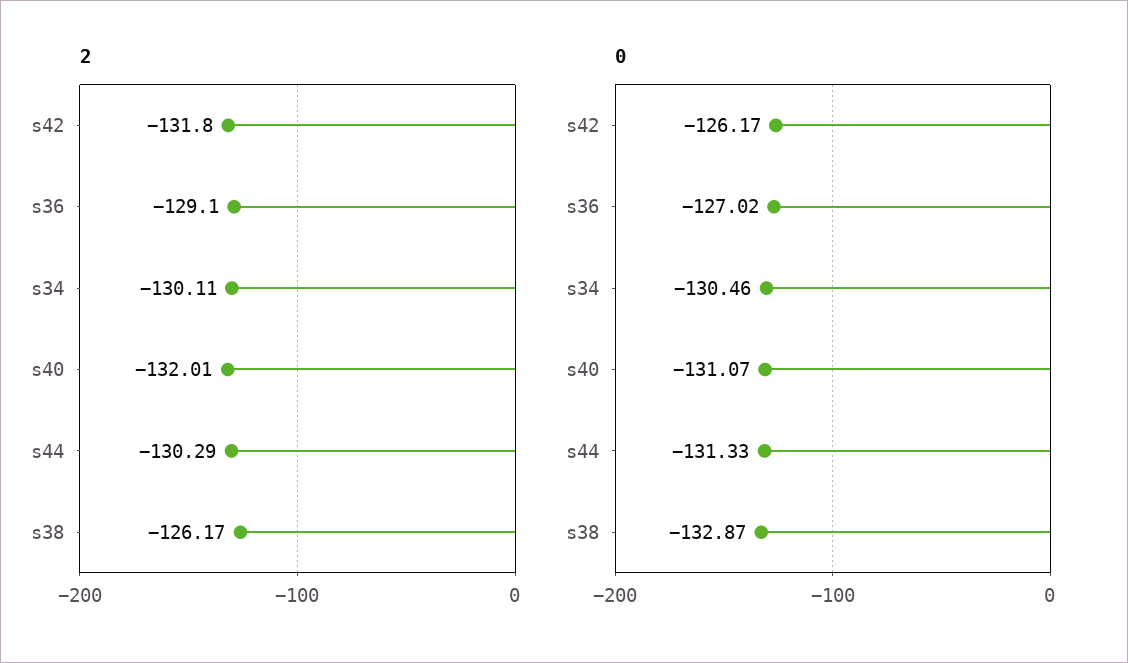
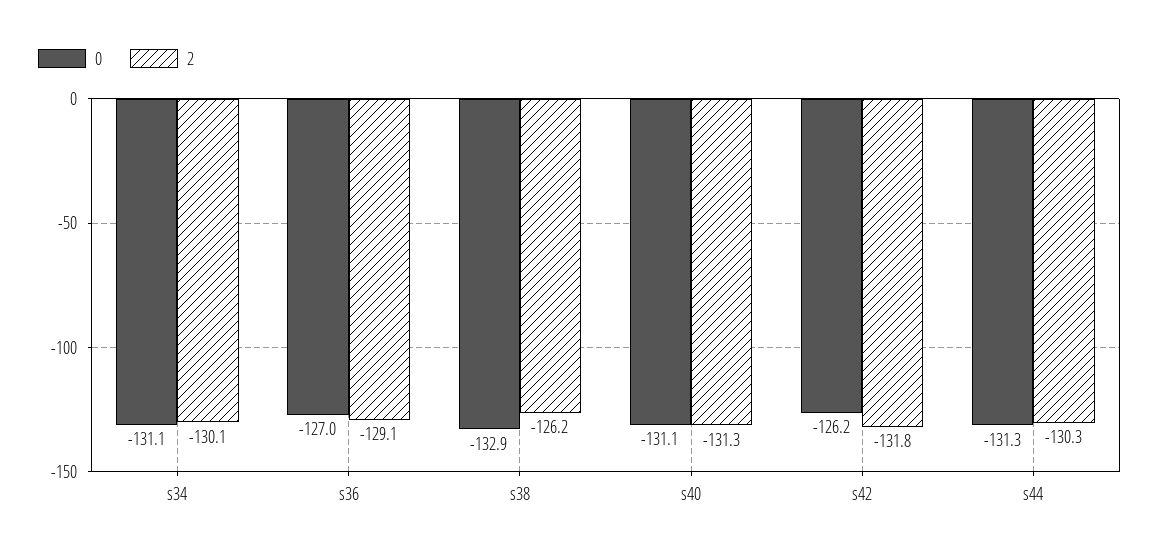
2, s40: -132.01 -> -131.3
0, s34: -130.46 -> -131.1

